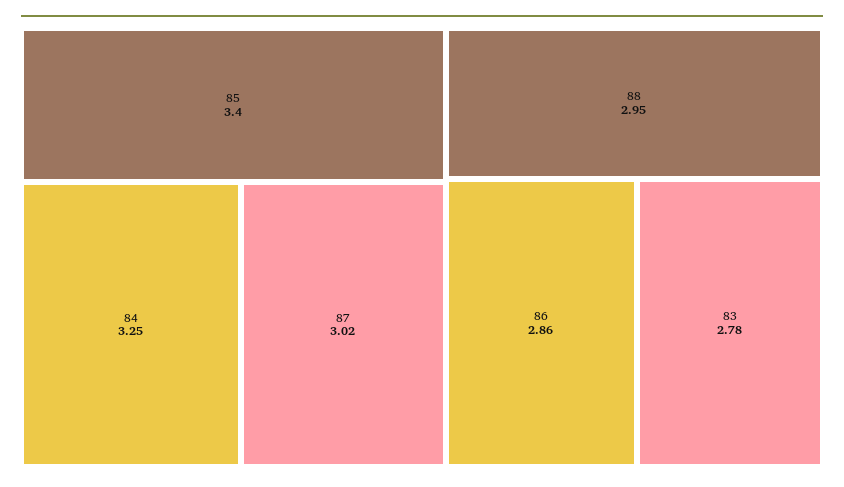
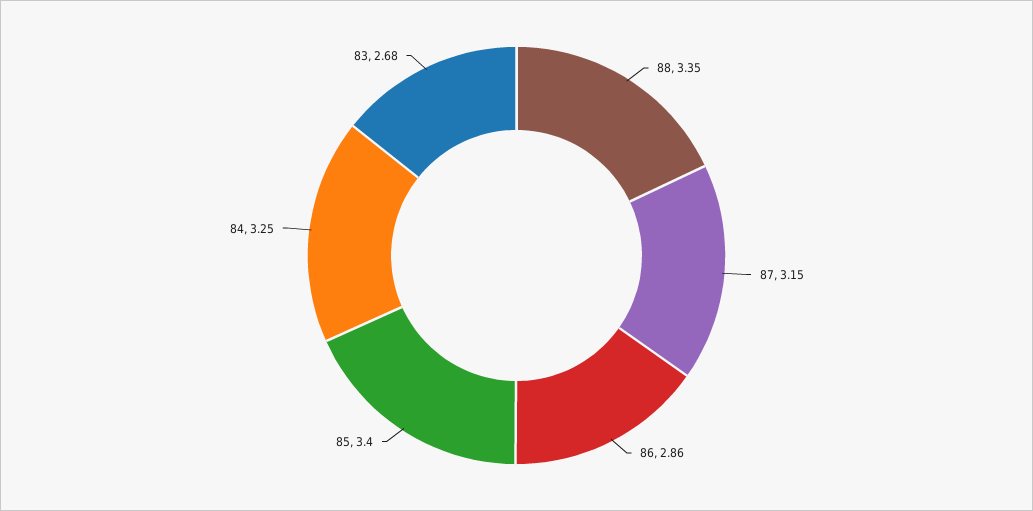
87: 3.02 -> 3.15
88: 2.95 -> 3.35
83: 2.78 -> 2.68

